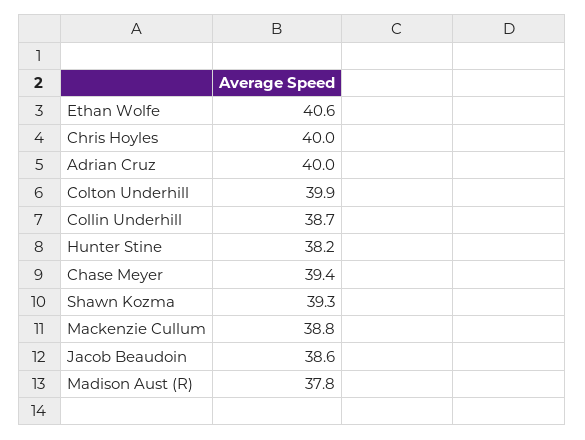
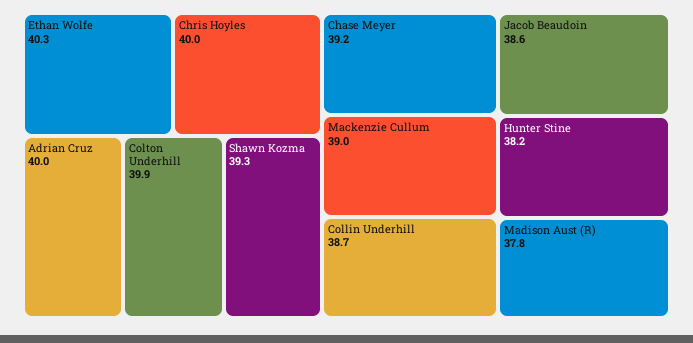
Ethan Wolfe: 40.6 -> 40.3
Chase Meyer: 39.4 -> 39.2
Mackenzie Cullum: 38.8 -> 39

